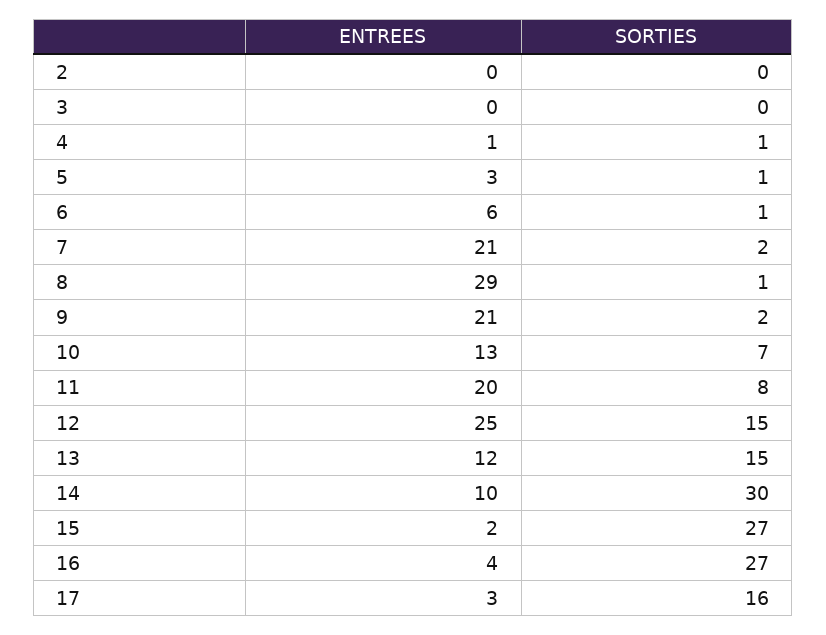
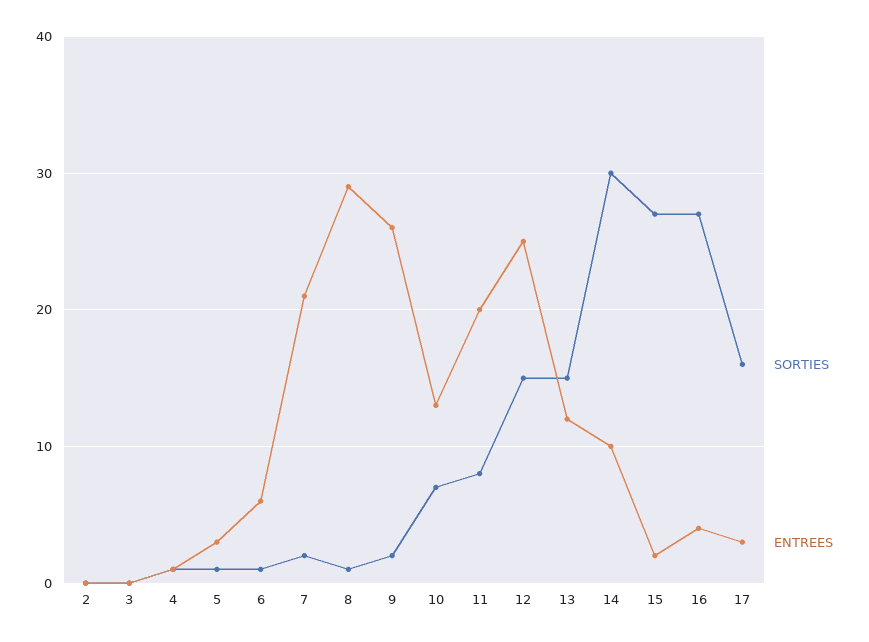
ENTREES, 9: 21 -> 26

